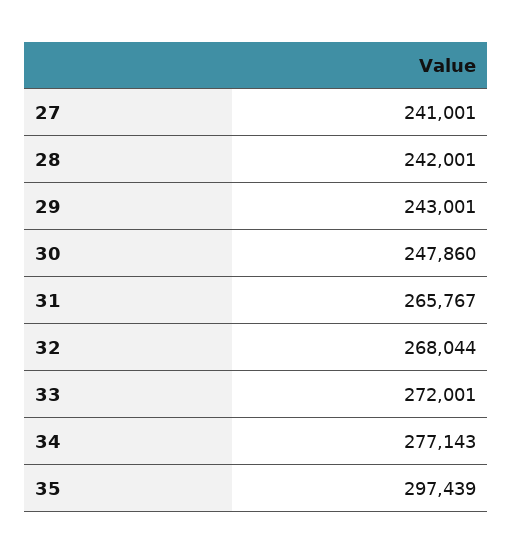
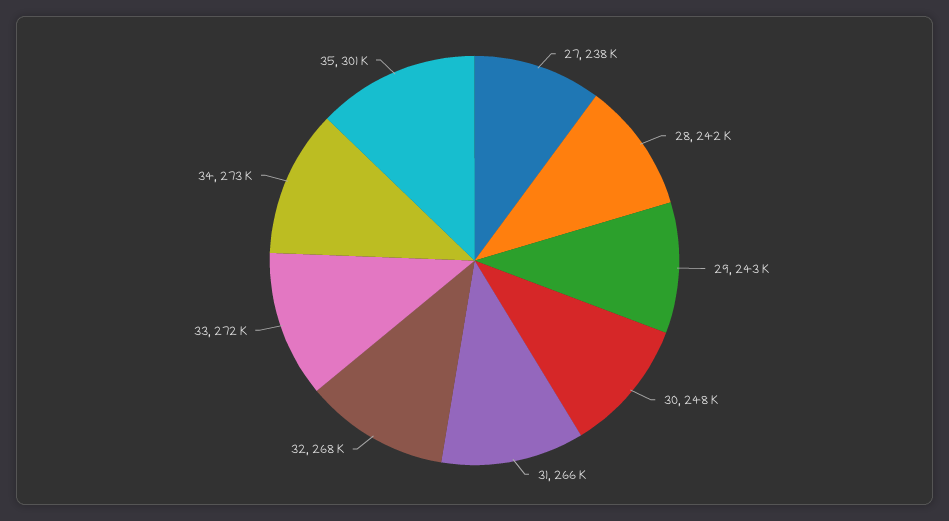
27: 241001 -> 238000
34: 277143 -> 273000
35: 297439 -> 301000

